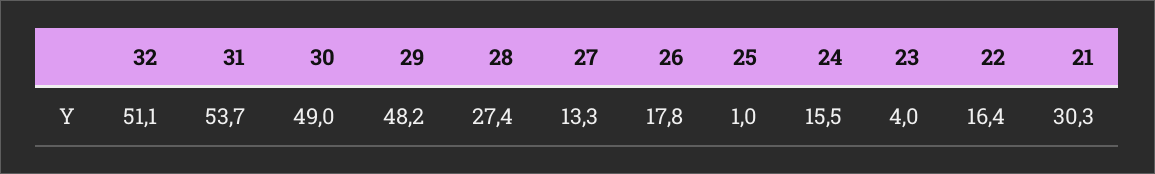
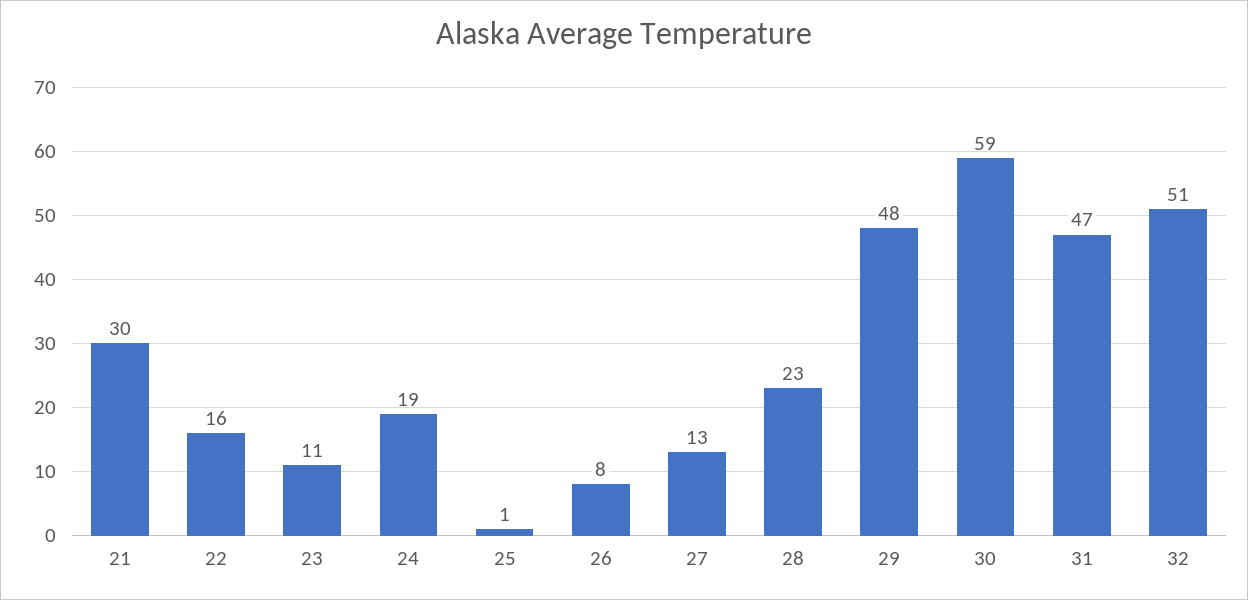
31: 53.7 -> 47
30: 49 -> 59
28: 27.4 -> 23
26: 17.8 -> 8
24: 15.5 -> 19
23: 4 -> 11

